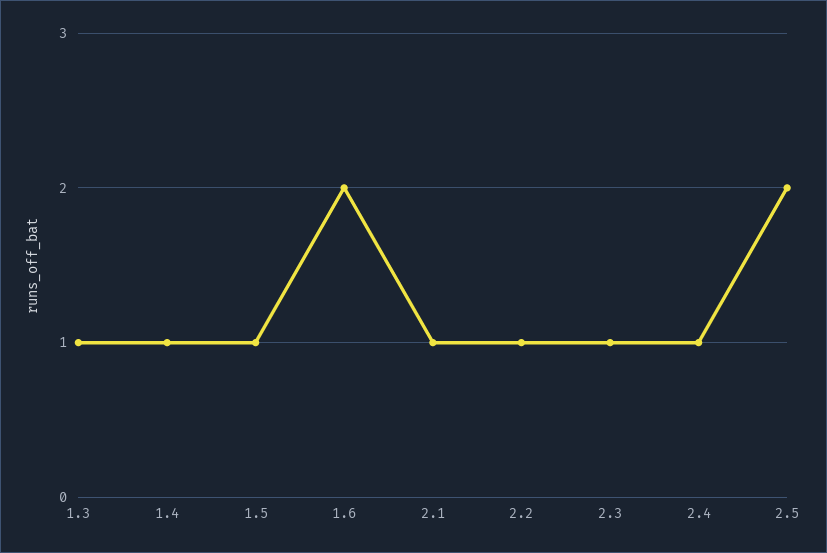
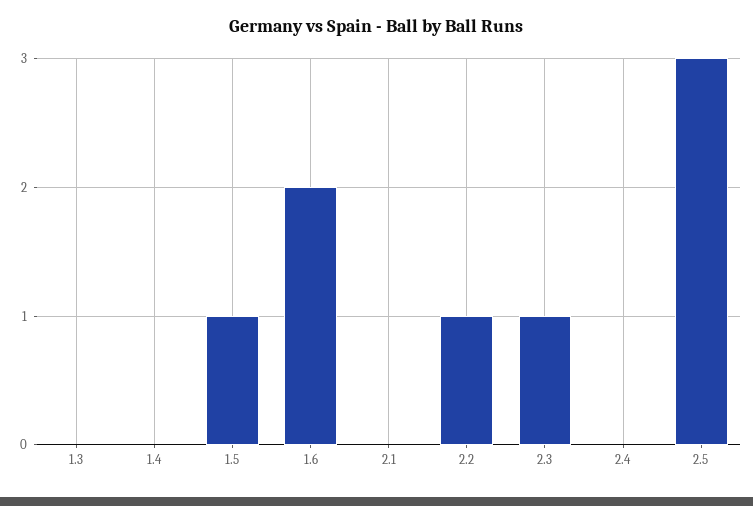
1.3: 1 -> 0
1.4: 1 -> 0
2.1: 1 -> 0
2.4: 1 -> 0
2.5: 2 -> 3

